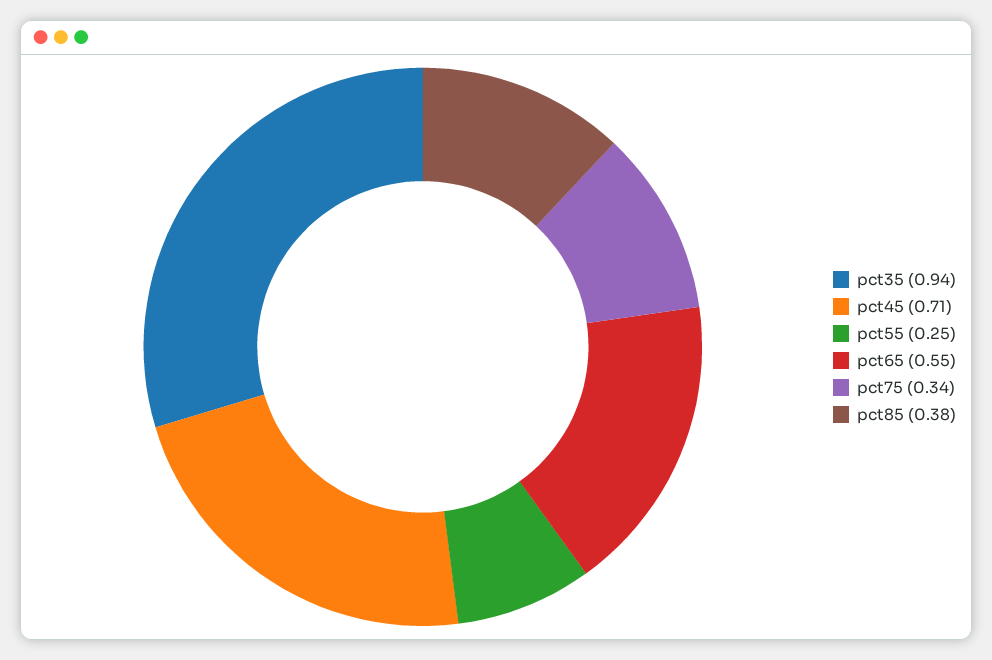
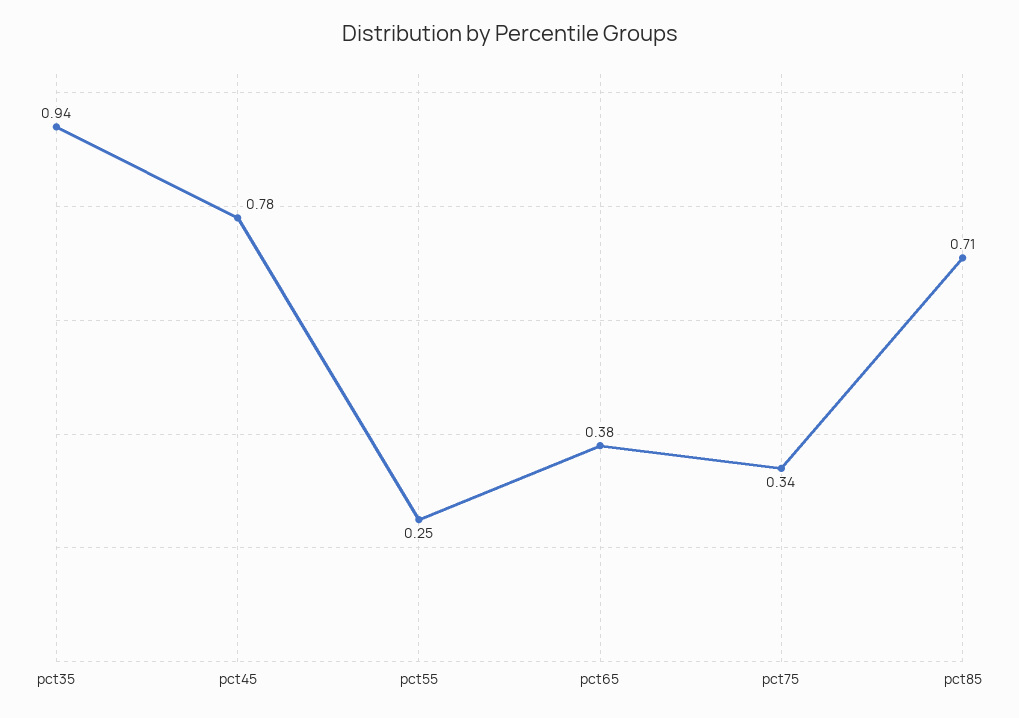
pct45: 0.71 -> 0.78
pct65: 0.55 -> 0.38
pct85: 0.38 -> 0.71

